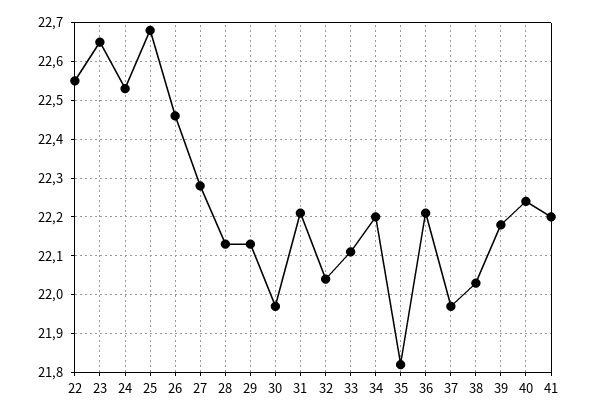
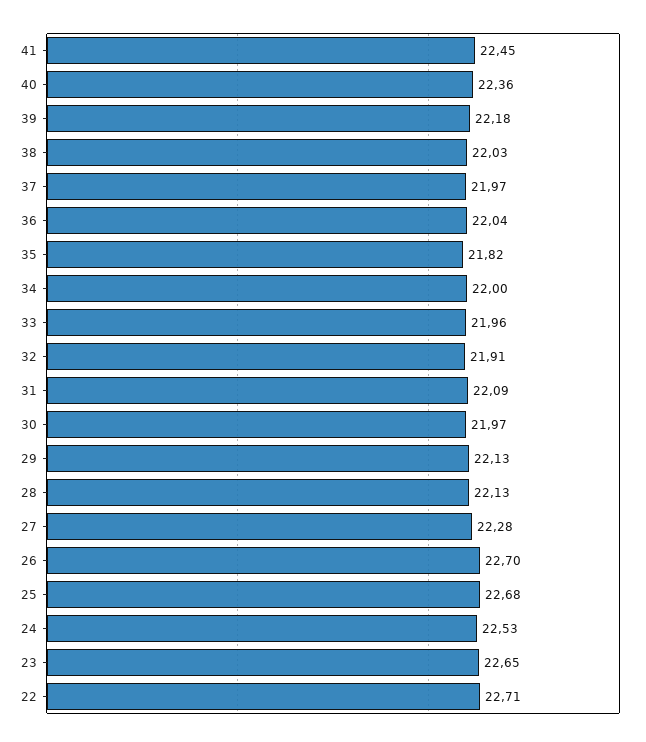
22: 22.55 -> 22.71
26: 22.45 -> 22.7
31: 22.2 -> 22.09
32: 22.05 -> 21.91
33: 22.1 -> 21.96
34: 22.2 -> 22
36: 22.2 -> 22.04
40: 22.25 -> 22.36
41: 22.2 -> 22.45

